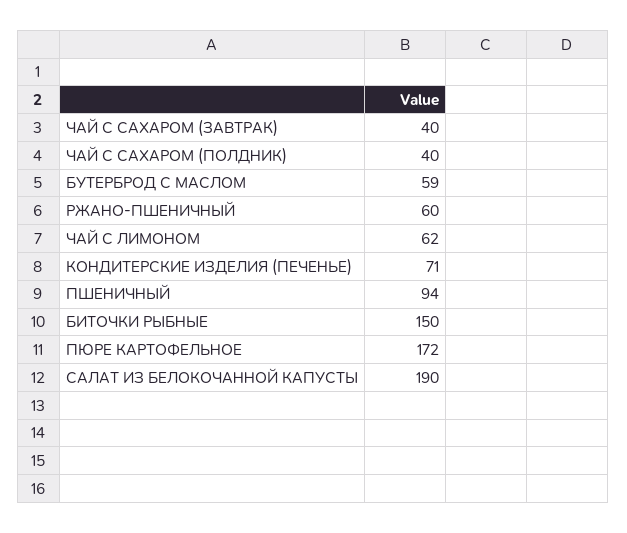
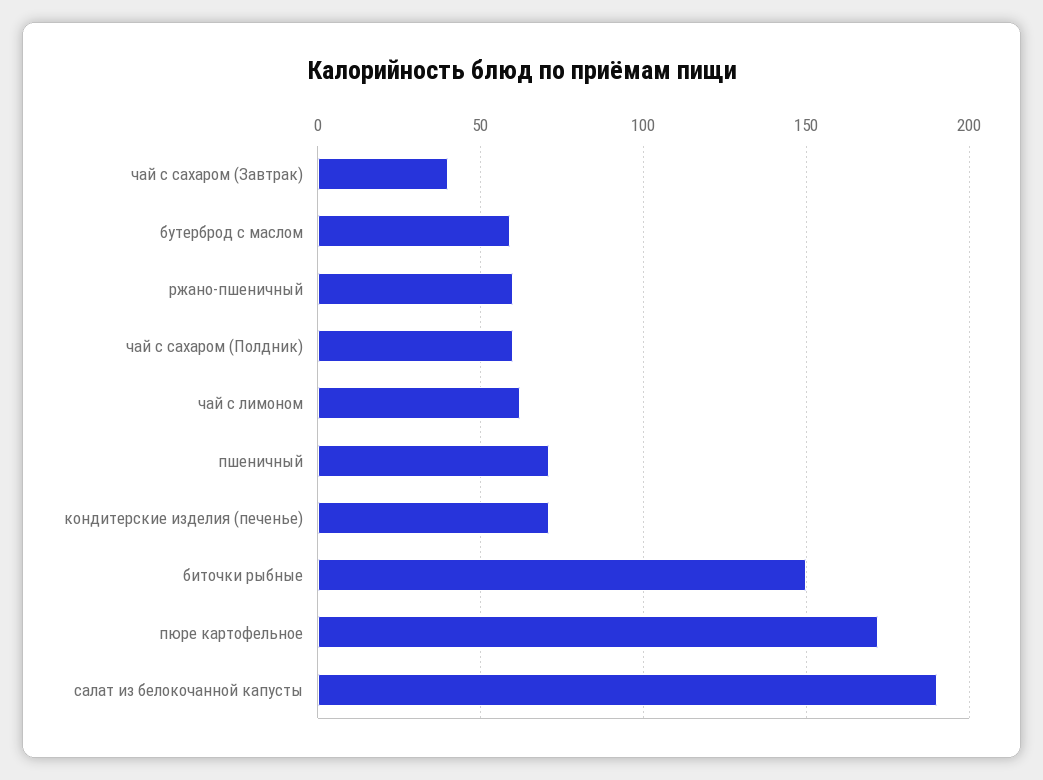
ЧАЙ С САХАРОМ (ПОЛДНИК): 40 -> 60
ПШЕНИЧНЫЙ: 94 -> 70

